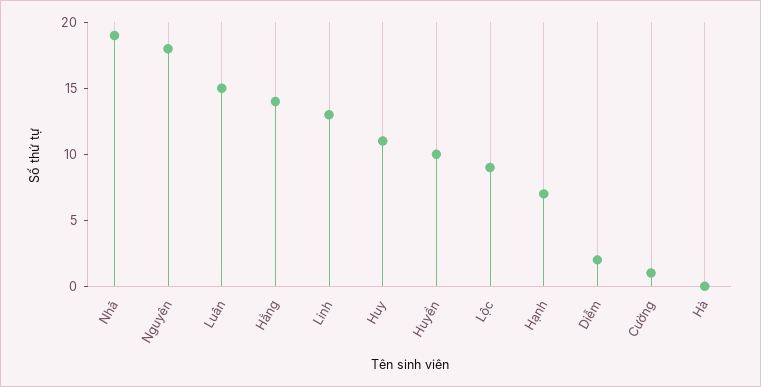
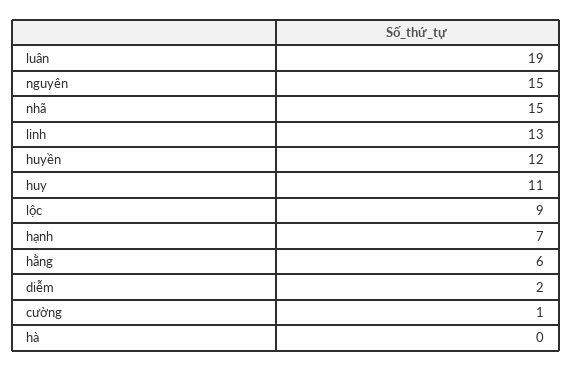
Nhã: 19 -> 15
Nguyên: 18 -> 15
Luân: 15 -> 19
Hằng: 14 -> 6
Huyền: 10 -> 12

